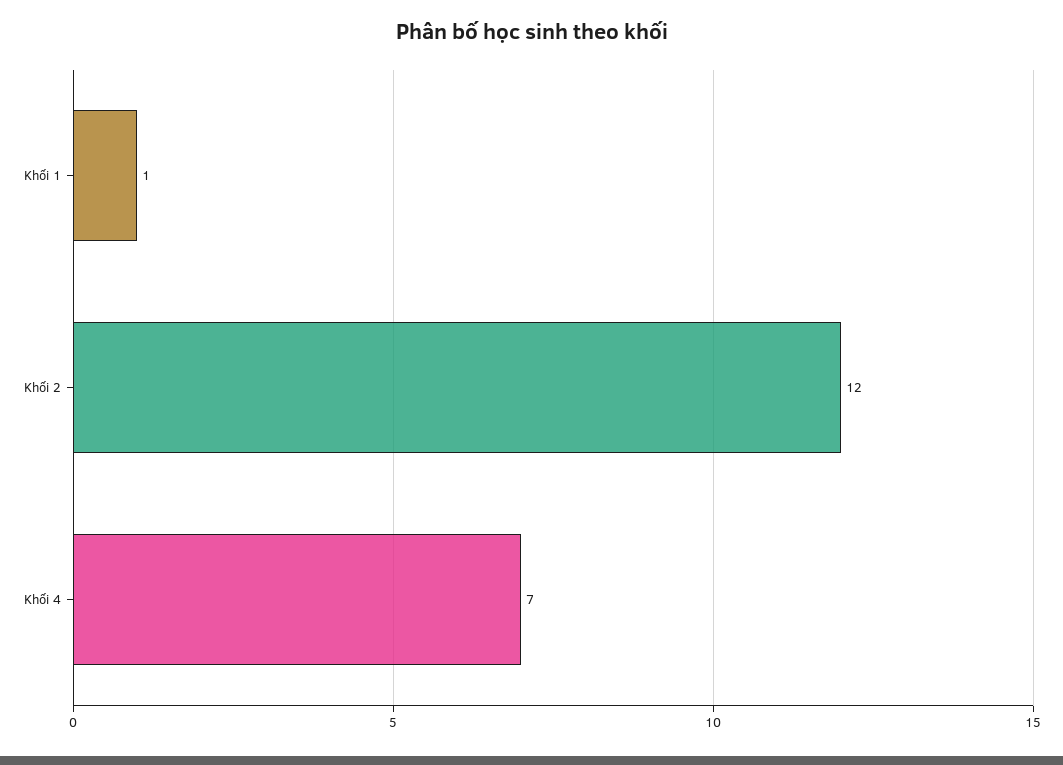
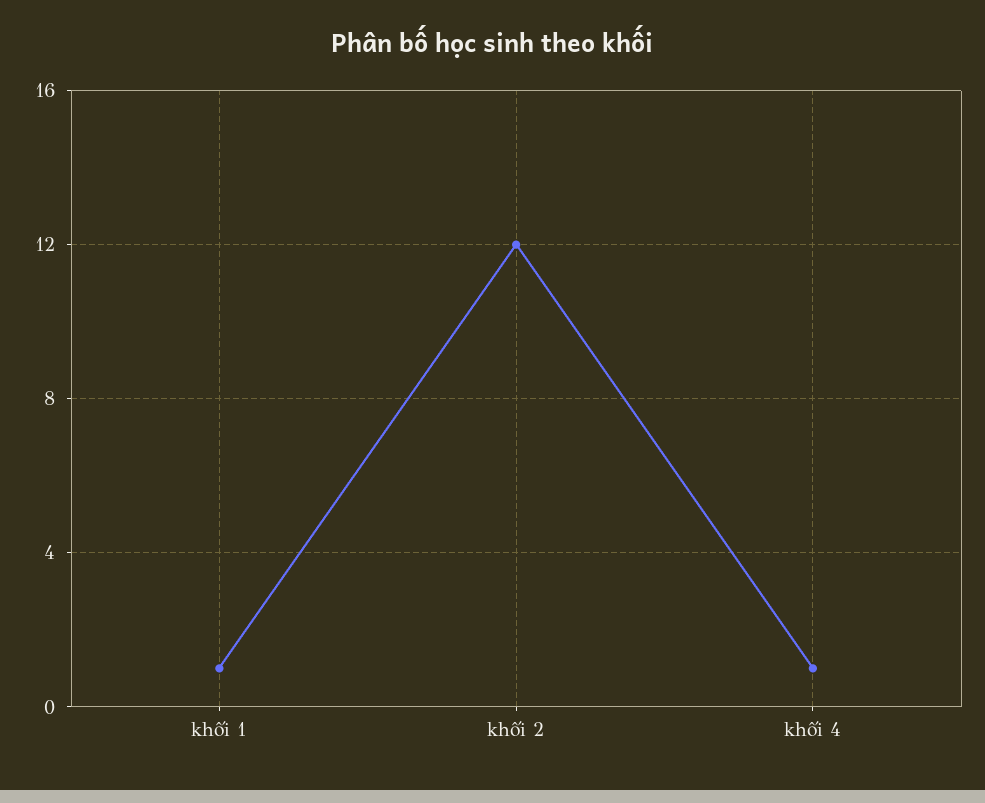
Khối 4: 7 -> 1

